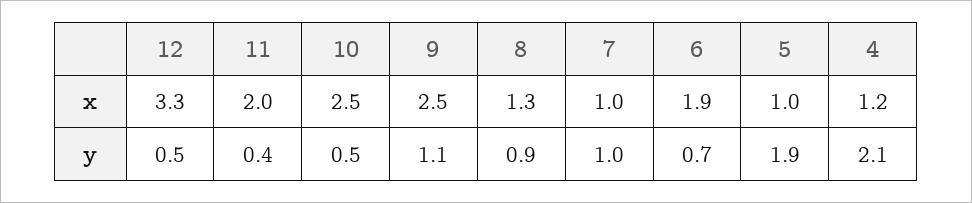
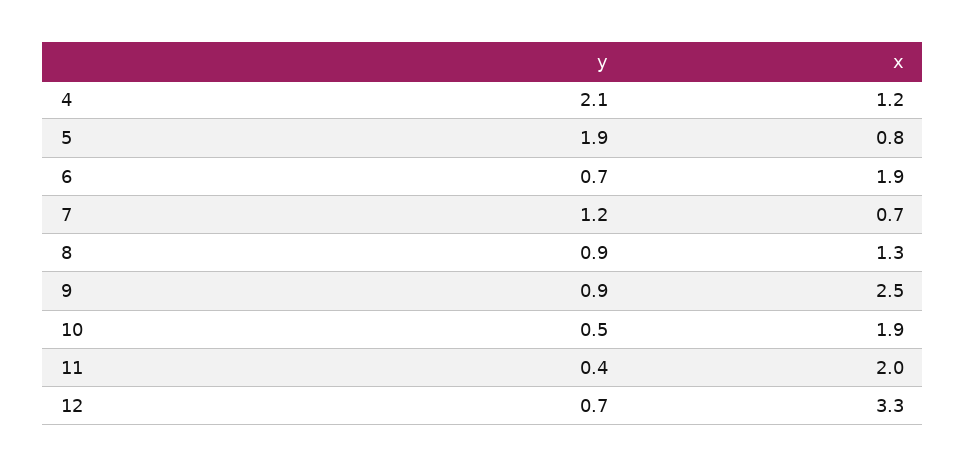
10, x: 2.5 -> 1.9
7, x: 1 -> 0.7
5, x: 1 -> 0.8
12, y: 0.5 -> 0.7
9, y: 1.1 -> 0.9
7, y: 1 -> 1.2

